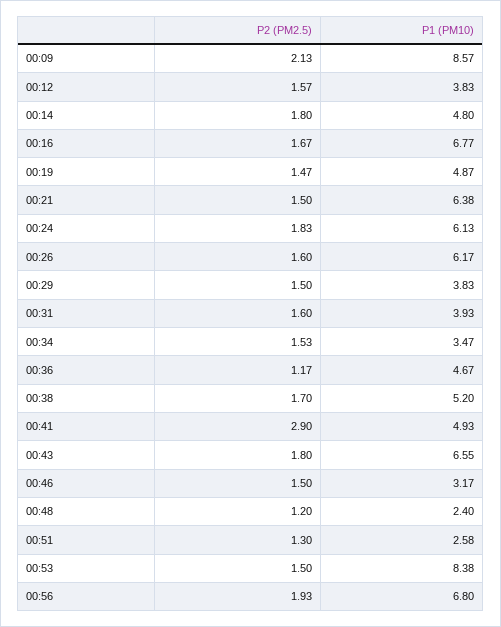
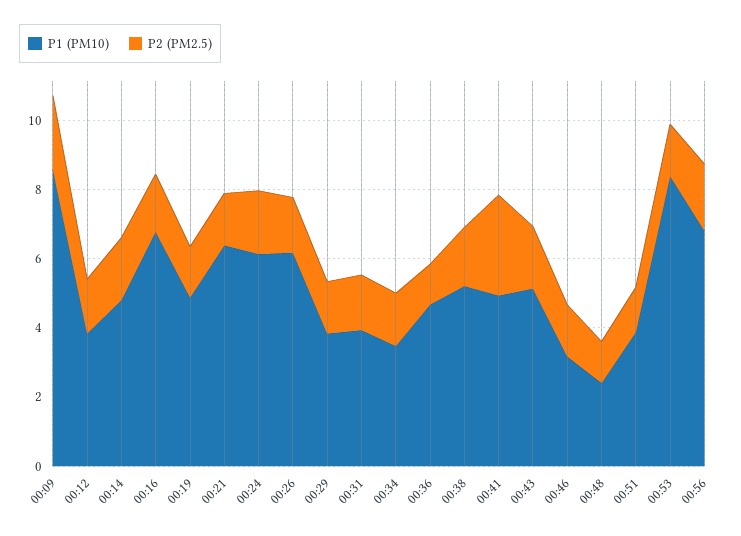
P1 (PM10), 00:43: 6.55 -> 5
P1 (PM10), 00:51: 2.58 -> 4

